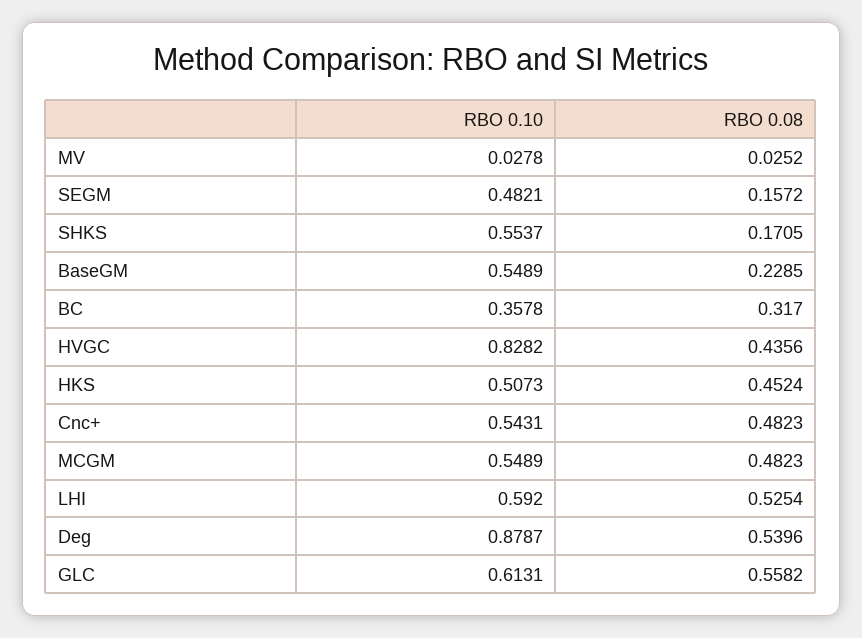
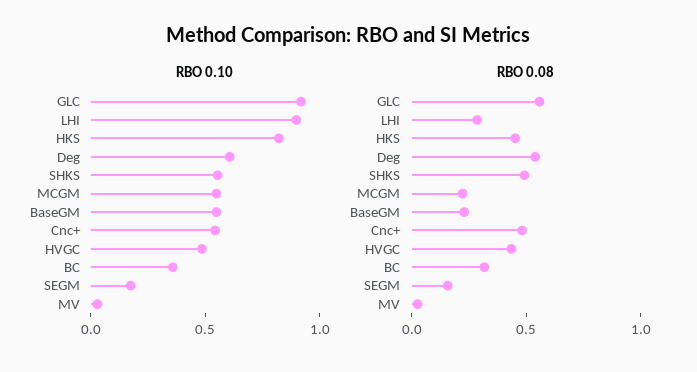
RBO 0.10, SEGM: 0.4821 -> 0.2
RBO 0.08, SHKS: 0.1705 -> 0.5
RBO 0.10, HVGC: 0.8282 -> 0.5
RBO 0.10, HKS: 0.5073 -> 0.8
RBO 0.08, MCGM: 0.4823 -> 0.2
RBO 0.10, LHI: 0.592 -> 0.9
RBO 0.08, LHI: 0.5254 -> 0.3
RBO 0.10, Deg: 0.8787 -> 0.6
RBO 0.10, GLC: 0.6131 -> 0.9

